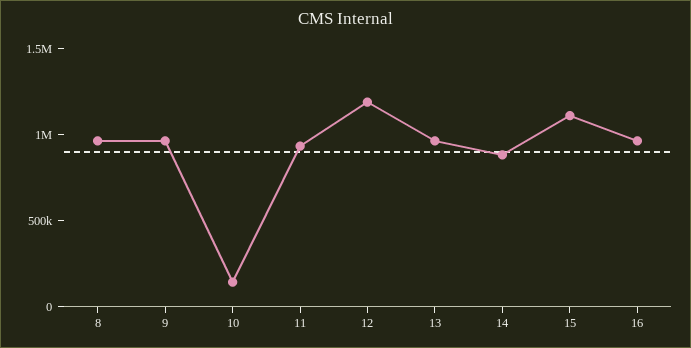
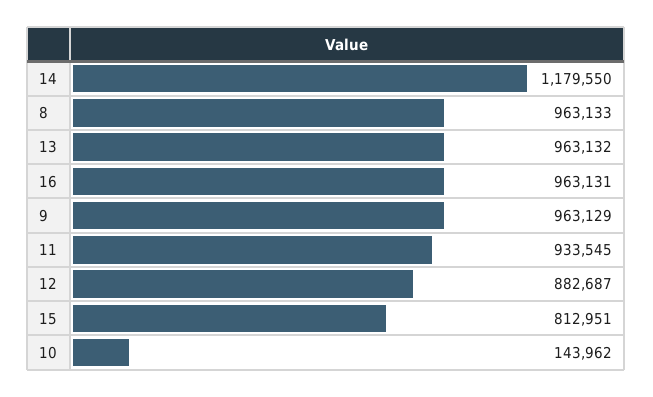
12: 1200000 -> 882687
14: 900000 -> 1179550
15: 1100000 -> 812951

